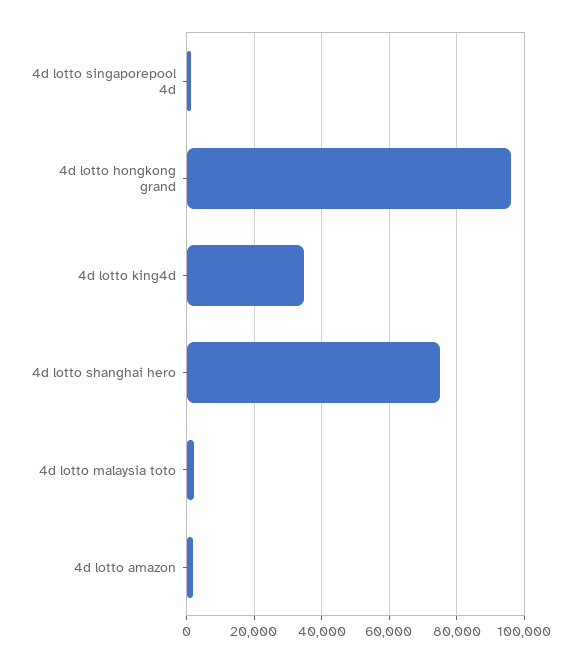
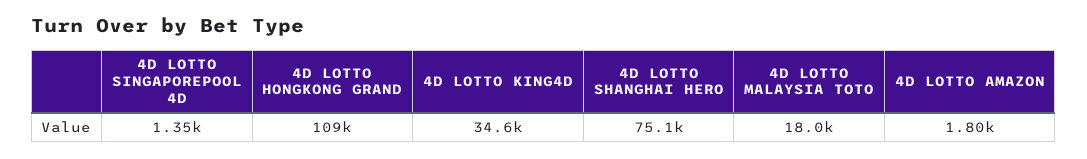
4d lotto hongkong grand: 96000 -> 109000
4d lotto malaysia toto: 2000 -> 18000

